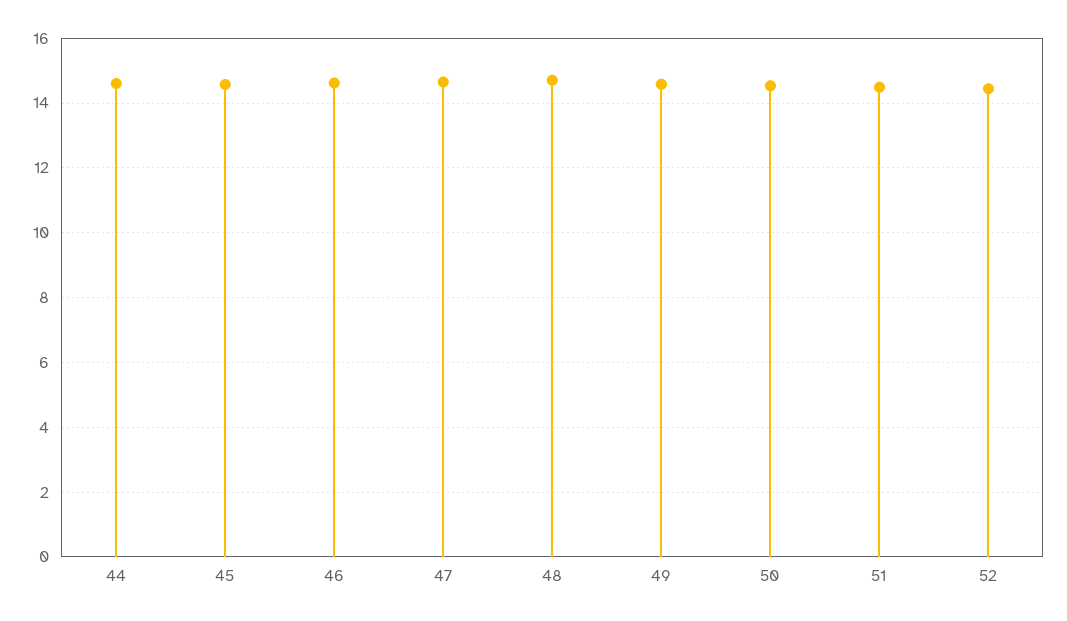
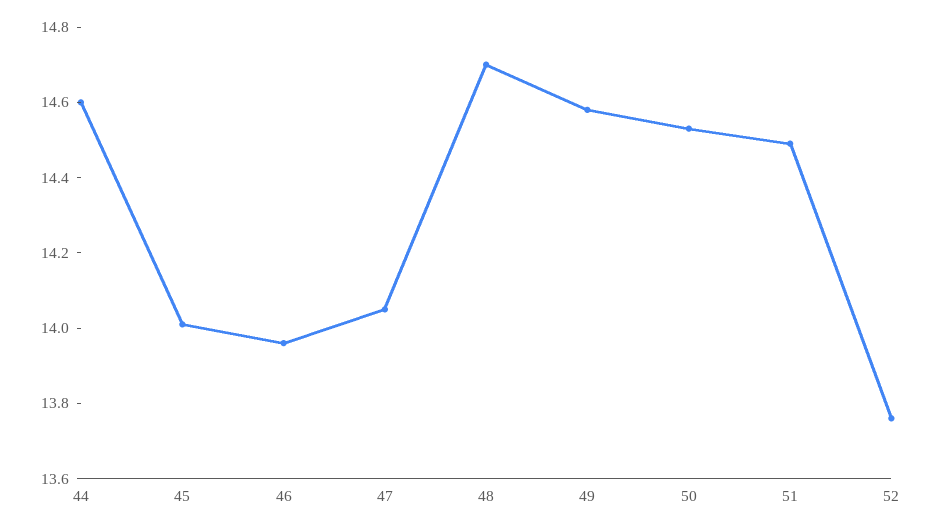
45: 14.6 -> 14
46: 14.6 -> 13.95
47: 14.6 -> 14.05
52: 14.4 -> 13.75

